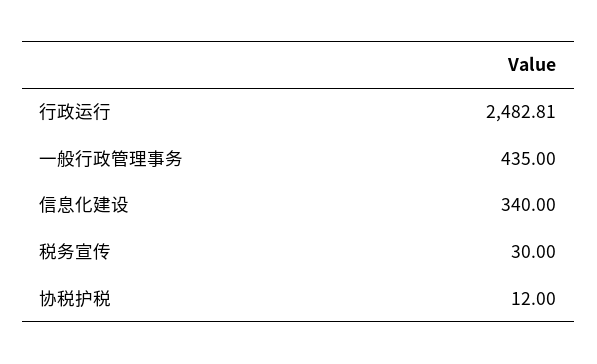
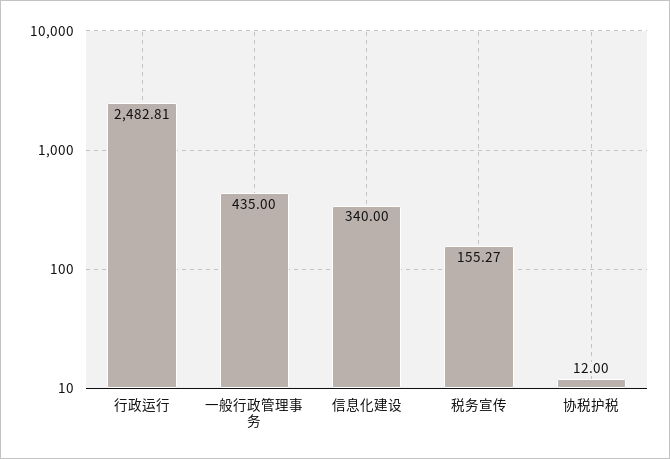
税务宣传: 30 -> 155.27

